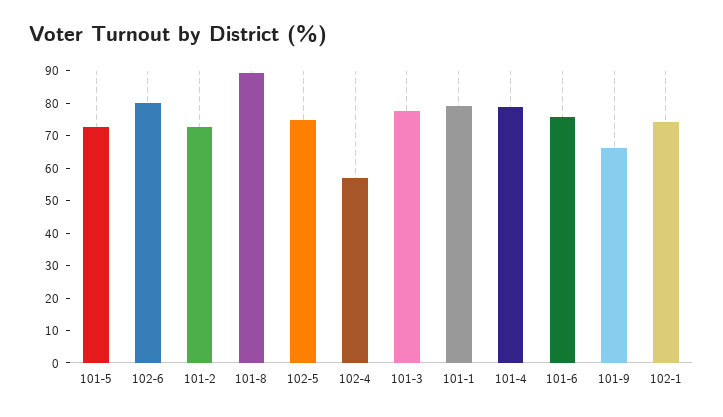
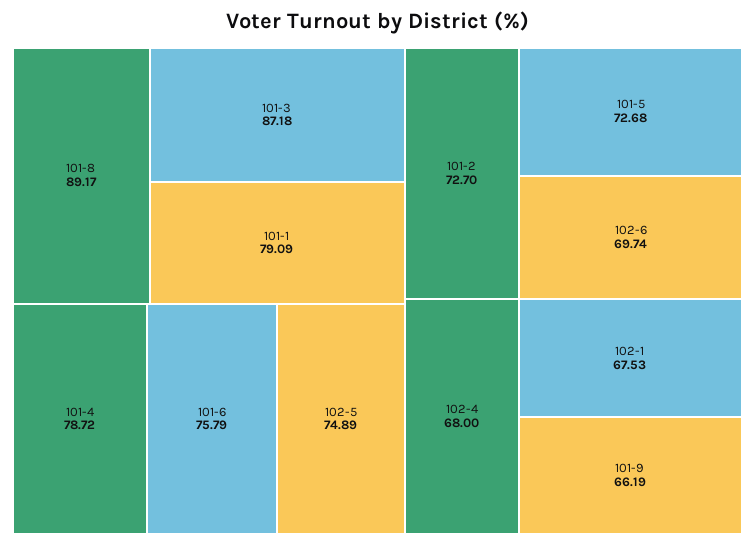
102-6: 80 -> 69.74
102-4: 57.5 -> 68
101-3: 77.5 -> 87.18
102-1: 75 -> 67.53

